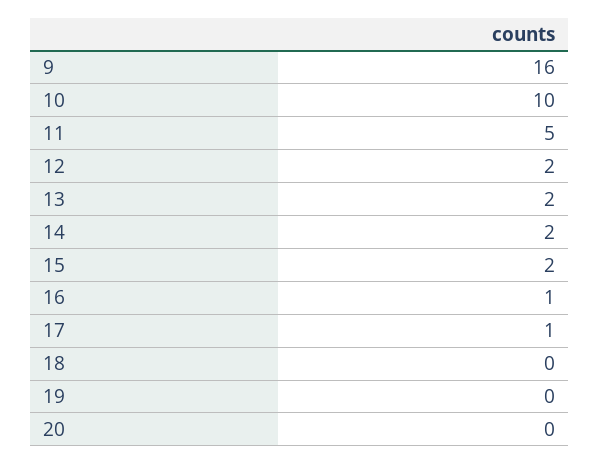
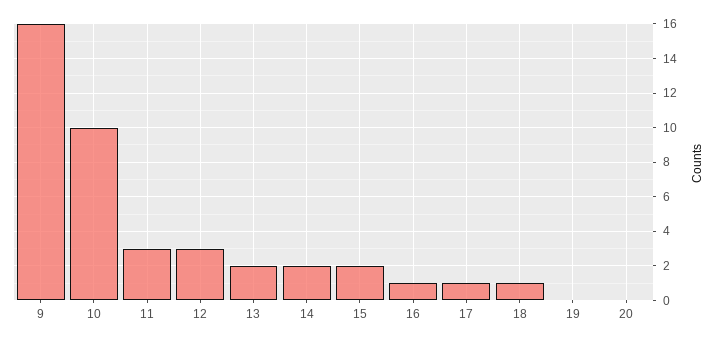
11: 5 -> 3
12: 2 -> 3
18: 0 -> 1

